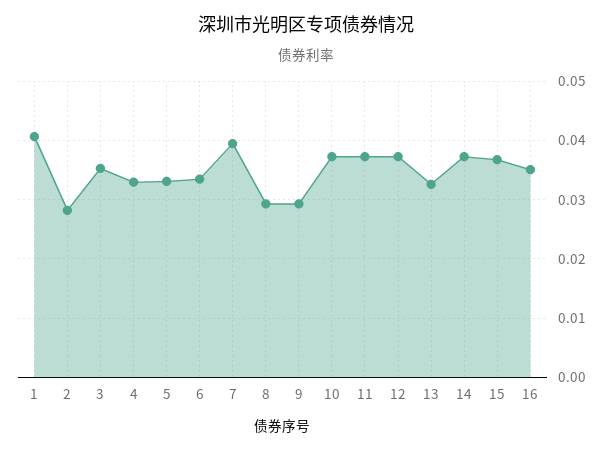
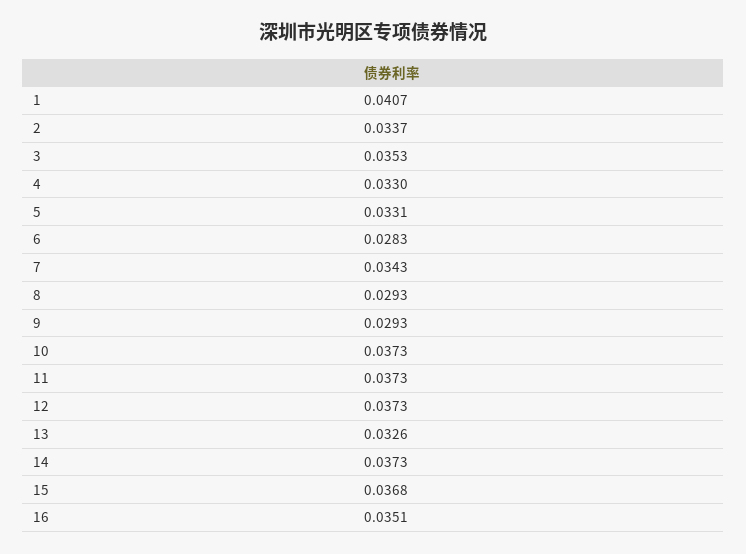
2: 0.028 -> 0.0337
6: 0.034 -> 0.0283
7: 0.04 -> 0.0343

